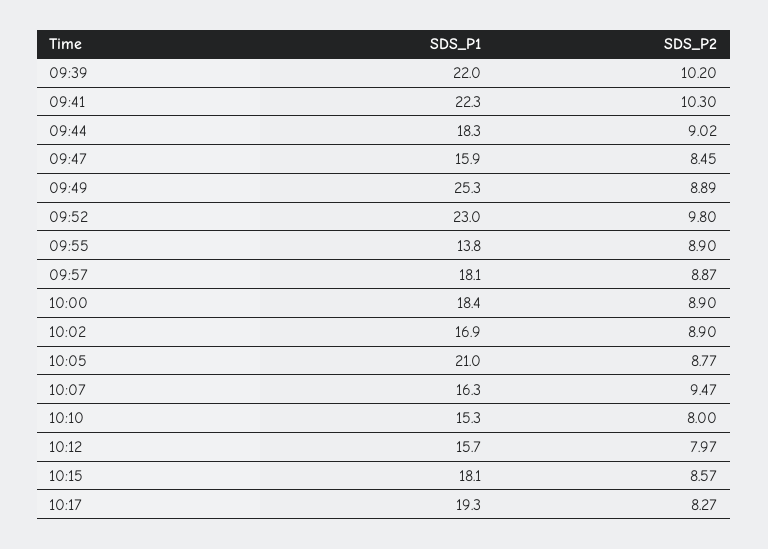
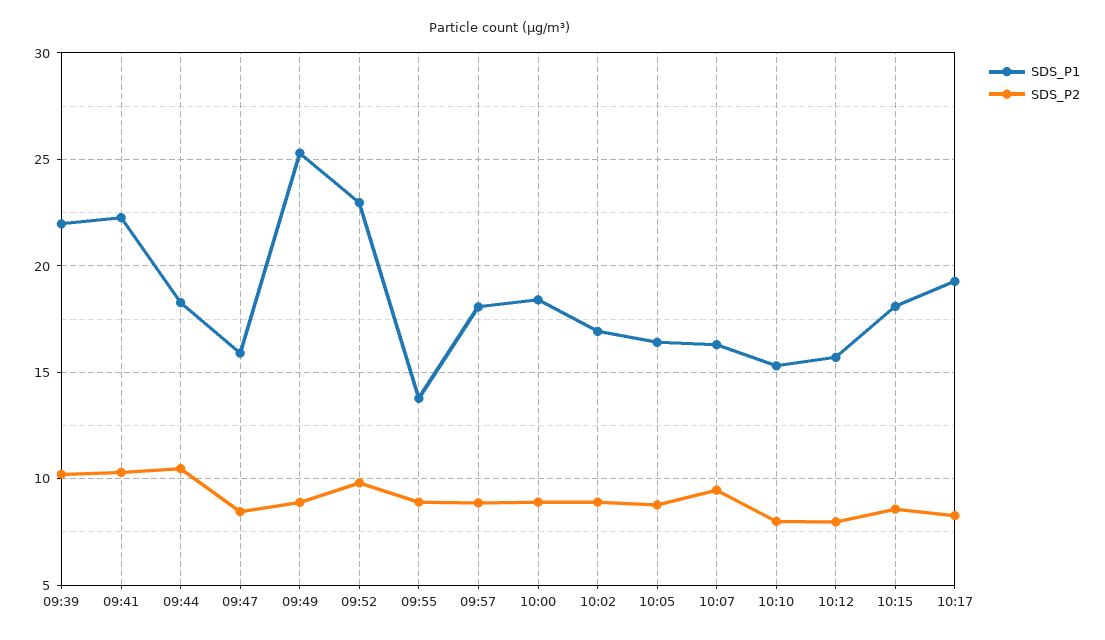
SDS_P2, 09:44: 9.02 -> 10.5
SDS_P1, 10:05: 21 -> 16.5

